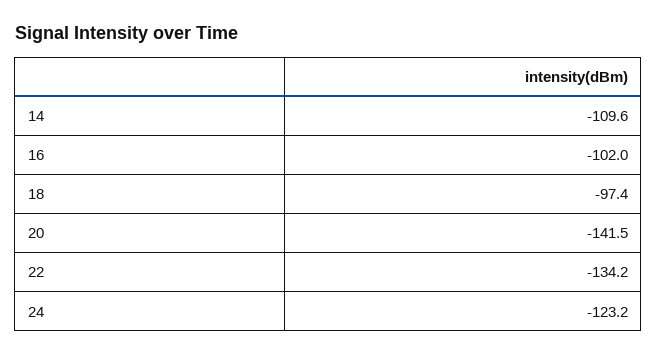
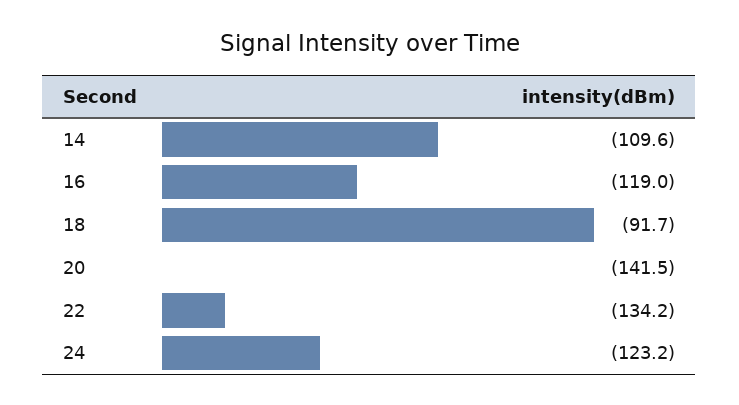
16: -102 -> -119
18: -97.4 -> -91.7

